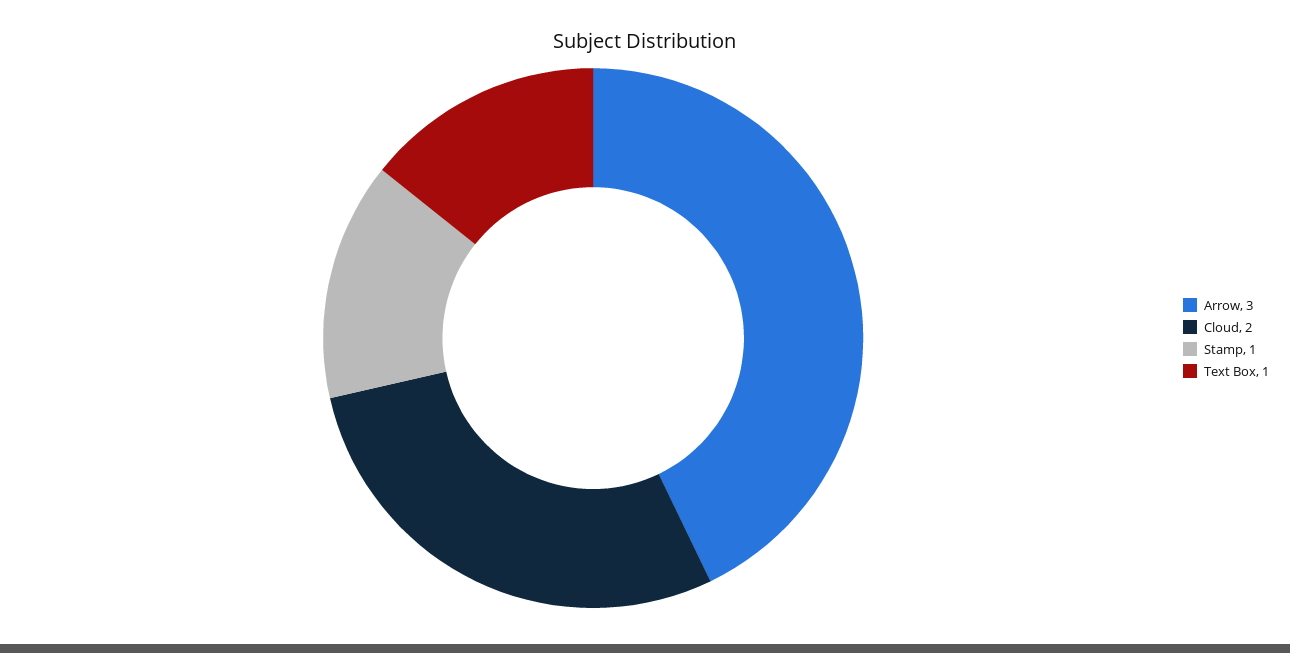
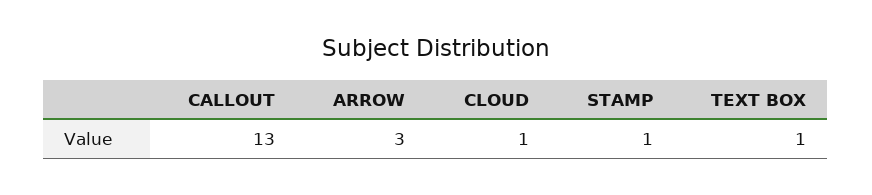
Cloud: 2 -> 1
CALLOUT: none -> 13

